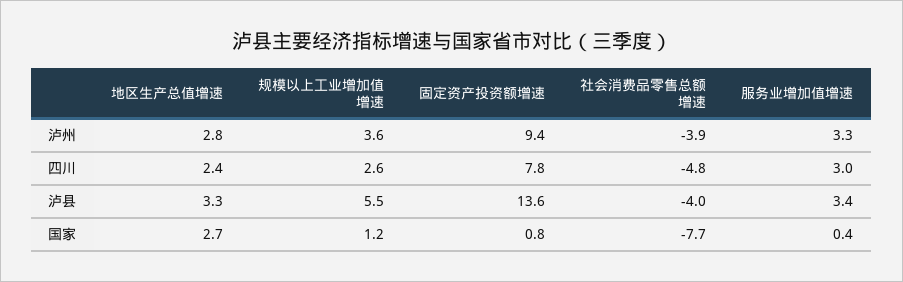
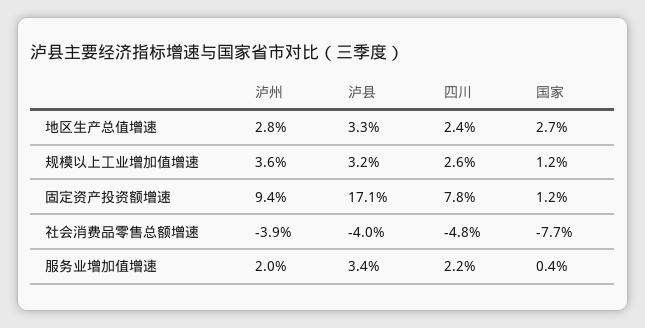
服务业增加值增速, 泸州: 3.3 -> 2
服务业增加值增速, 四川: 3 -> 2.2
规模以上工业增加值增速, 泸县: 5.5 -> 3.2
固定资产投资额增速, 泸县: 13.6 -> 17.1
固定资产投资额增速, 国家: 0.8 -> 1.2

